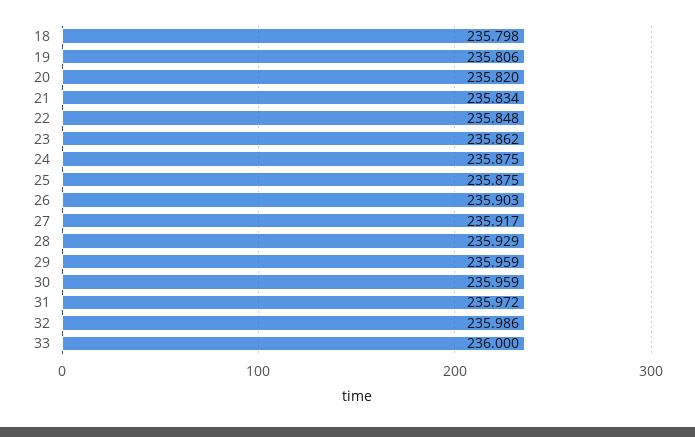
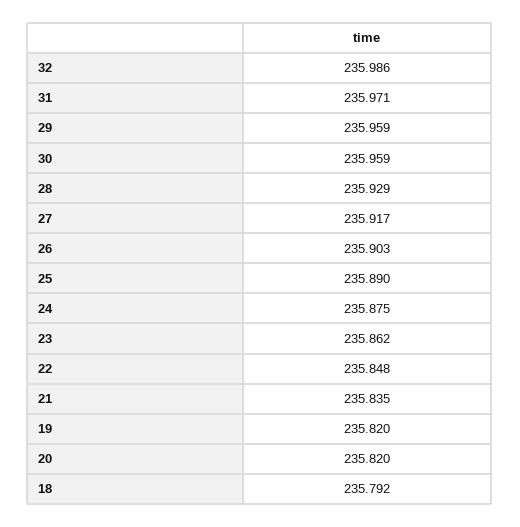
18: 235.798 -> 235.792
19: 235.806 -> 235.82
21: 235.834 -> 235.835
25: 235.875 -> 235.89
31: 235.972 -> 235.971
33: 236 -> none

